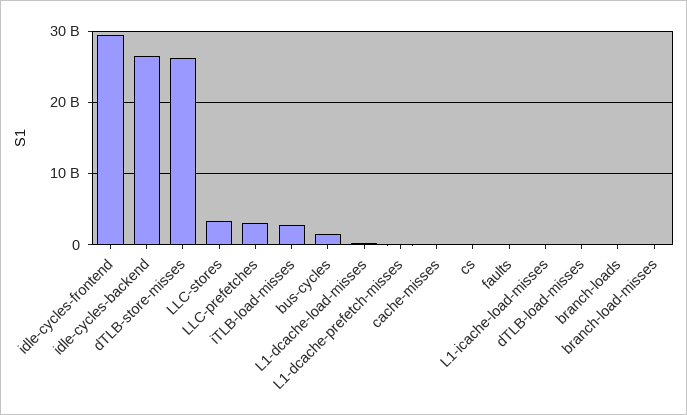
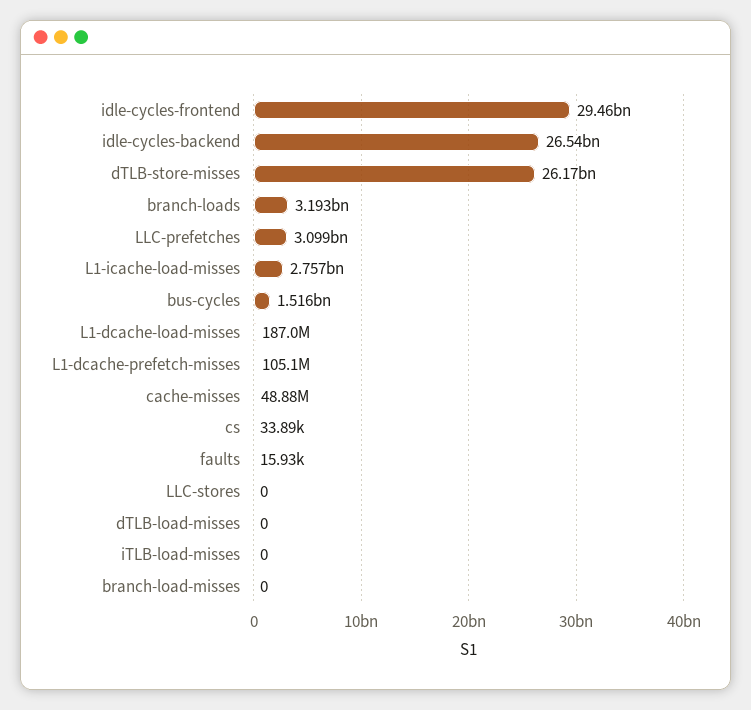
LLC-stores: 3000000000 -> 0
iTLB-load-misses: 3000000000 -> 0
L1-icache-load-misses: 0 -> 2757000000
branch-loads: 0 -> 3193000000

